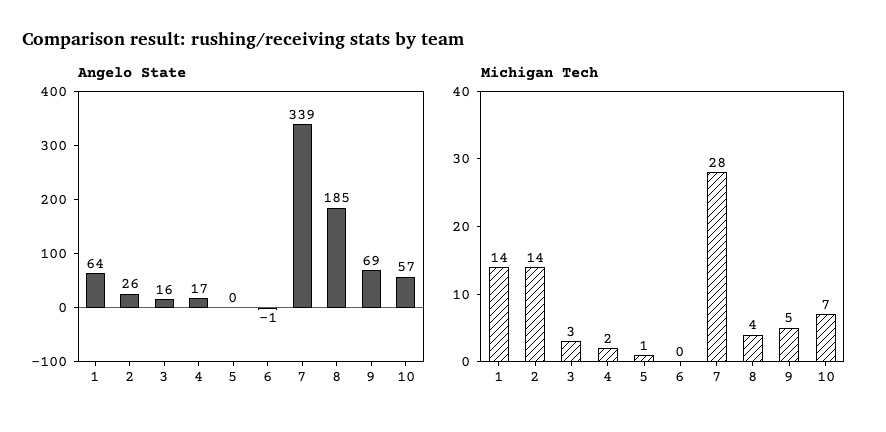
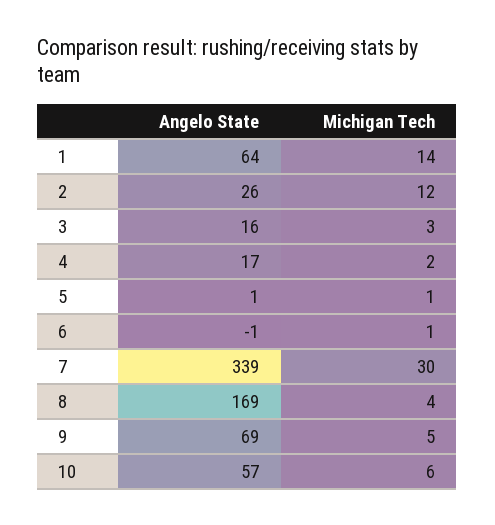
Angelo State, 5: 0 -> 1
Angelo State, 8: 185 -> 169
Michigan Tech, 2: 14 -> 12
Michigan Tech, 6: 0 -> 1
Michigan Tech, 7: 28 -> 30
Michigan Tech, 10: 7 -> 6

